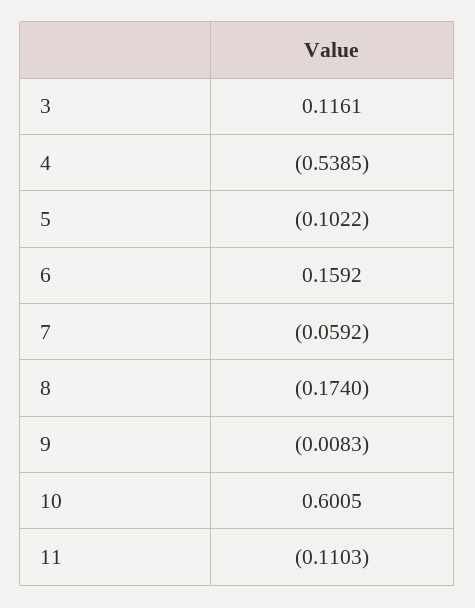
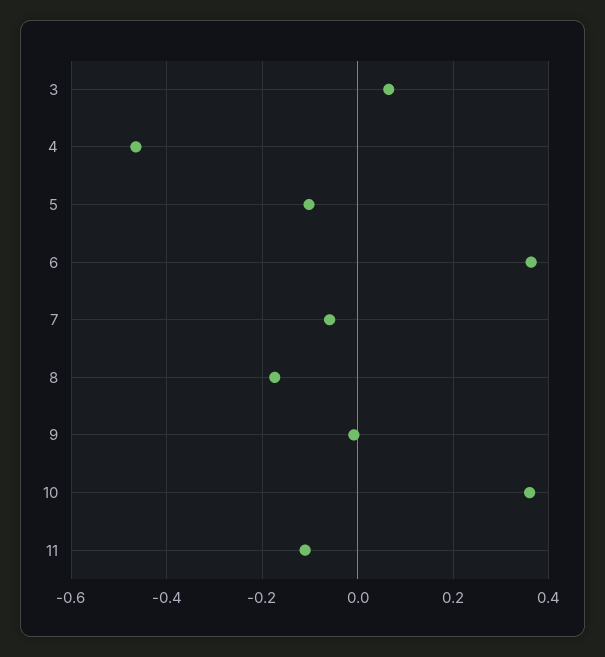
3: 0.1161 -> 0.06
4: -0.5385 -> -0.46
6: 0.1592 -> 0.36
10: 0.6005 -> 0.36

